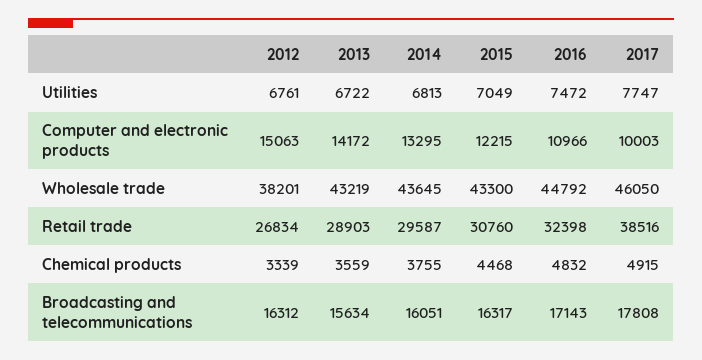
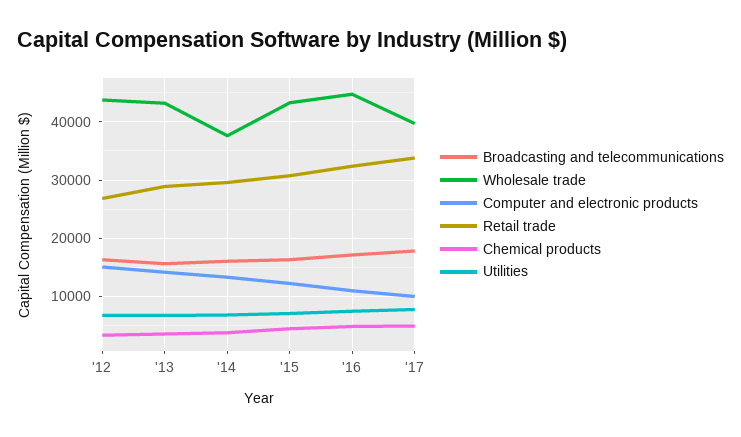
Wholesale trade, 2012: 38201 -> 44000
Wholesale trade, 2014: 43645 -> 38000
Wholesale trade, 2017: 46050 -> 40000
Retail trade, 2017: 38516 -> 34000

